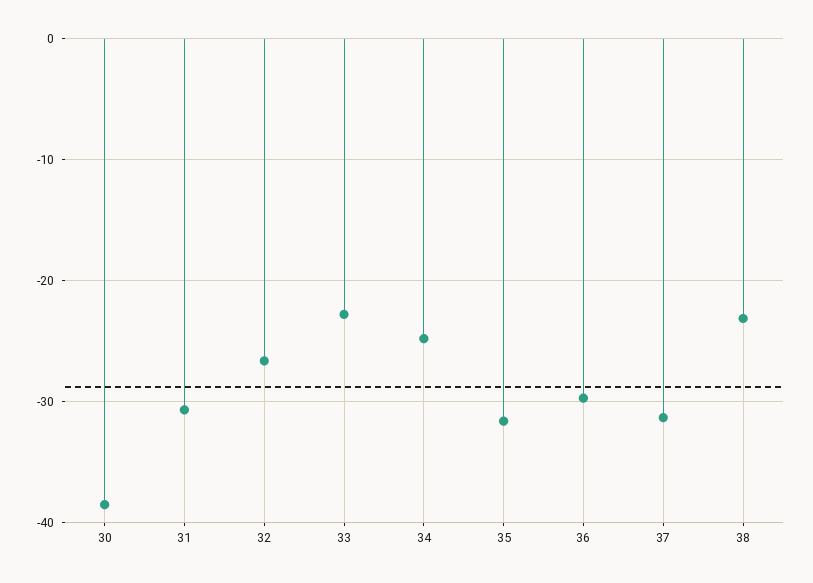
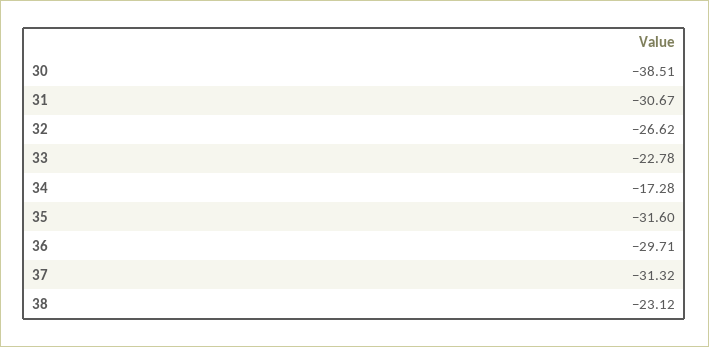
34: -25 -> -17.28

